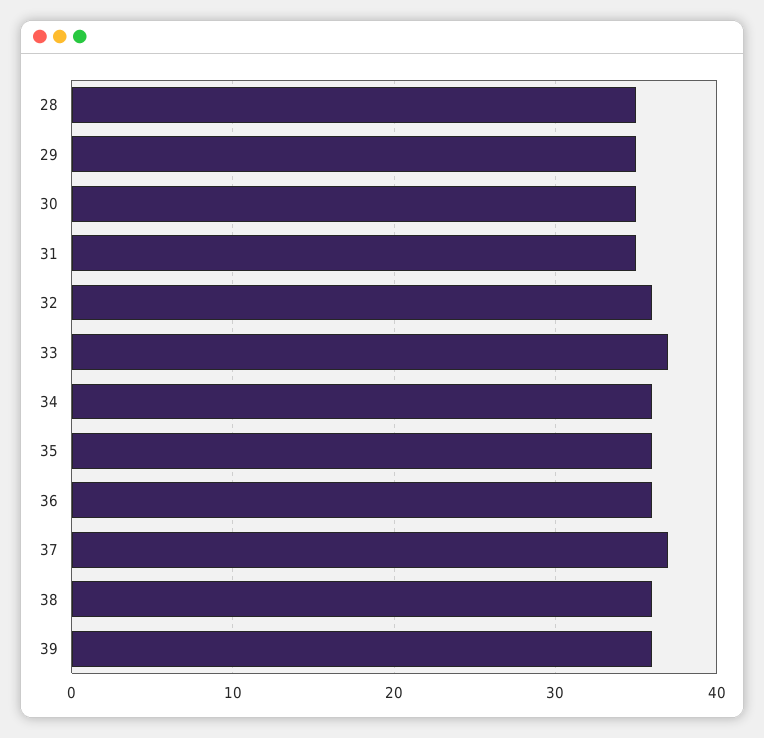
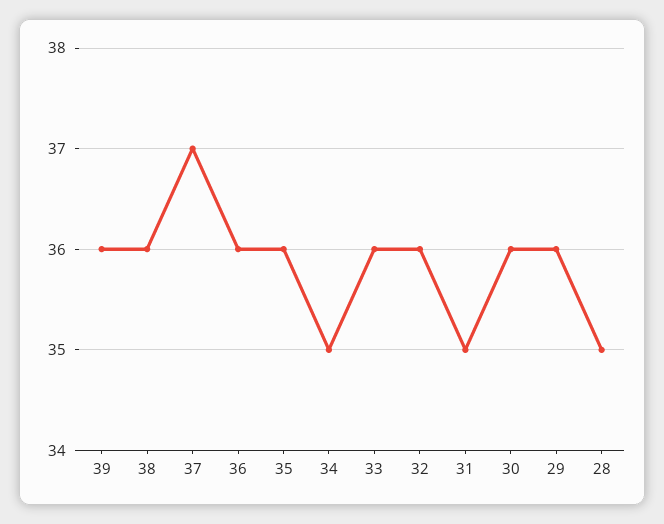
29: 35 -> 36
30: 35 -> 36
33: 37 -> 36
34: 36 -> 35

